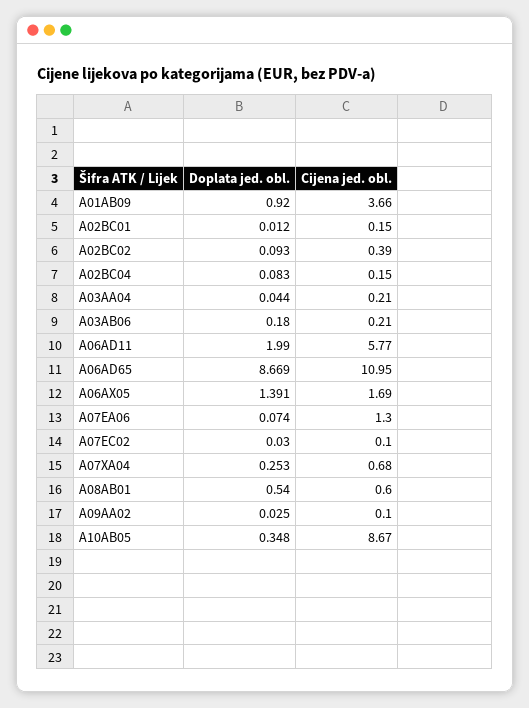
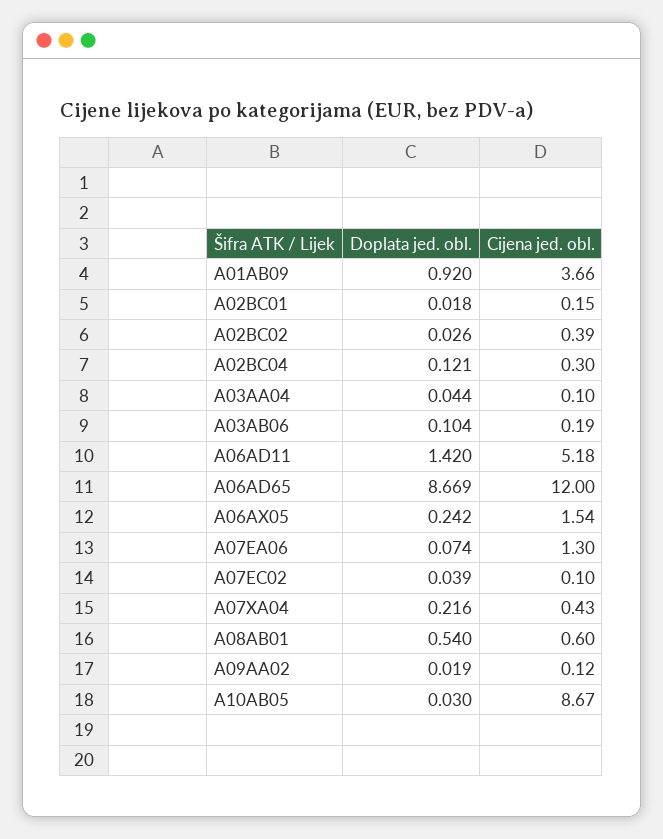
Doplata jed. obl., A02BC01: 0.012 -> 0.018
Doplata jed. obl., A02BC02: 0.093 -> 0.026
Doplata jed. obl., A02BC04: 0.083 -> 0.121
Cijena jed. obl., A02BC04: 0.15 -> 0.3
Cijena jed. obl., A03AA04: 0.21 -> 0.1
Doplata jed. obl., A03AB06: 0.18 -> 0.104
Cijena jed. obl., A03AB06: 0.21 -> 0.19
Doplata jed. obl., A06AD11: 1.99 -> 1.42
Cijena jed. obl., A06AD11: 5.77 -> 5.18
Cijena jed. obl., A06AD65: 10.95 -> 12
Doplata jed. obl., A06AX05: 1.391 -> 0.242
Cijena jed. obl., A06AX05: 1.69 -> 1.54
Doplata jed. obl., A07EC02: 0.03 -> 0.039
Doplata jed. obl., A07XA04: 0.253 -> 0.216
Cijena jed. obl., A07XA04: 0.68 -> 0.43
Doplata jed. obl., A09AA02: 0.025 -> 0.019
Cijena jed. obl., A09AA02: 0.1 -> 0.12
Doplata jed. obl., A10AB05: 0.348 -> 0.03

